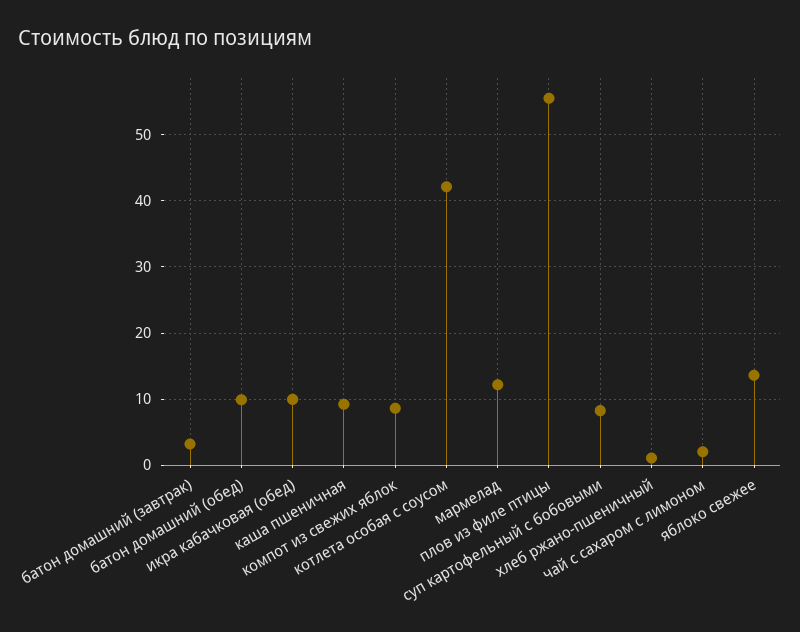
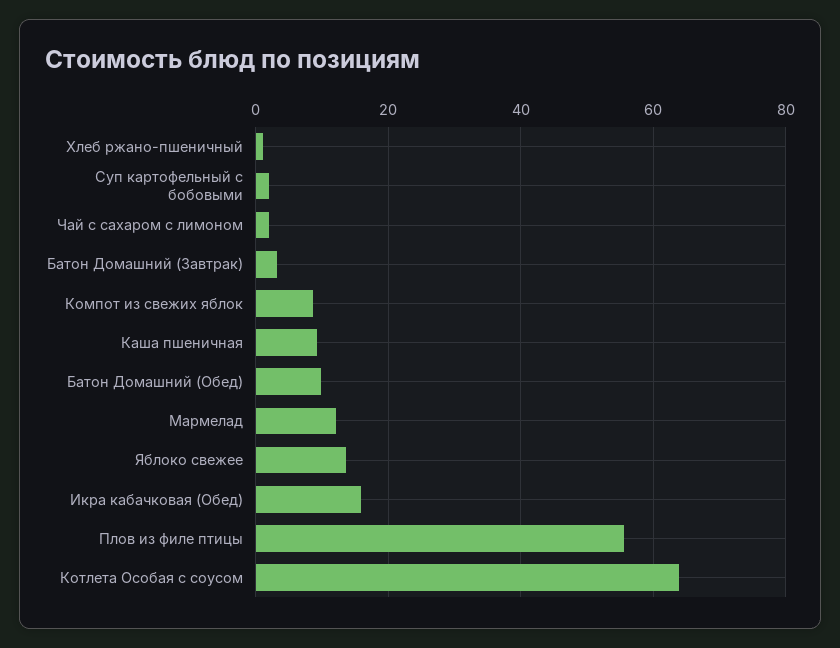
икра кабачковая (обед): 10 -> 16
котлета особая с соусом: 42 -> 64
суп картофельный с бобовыми: 8 -> 2

